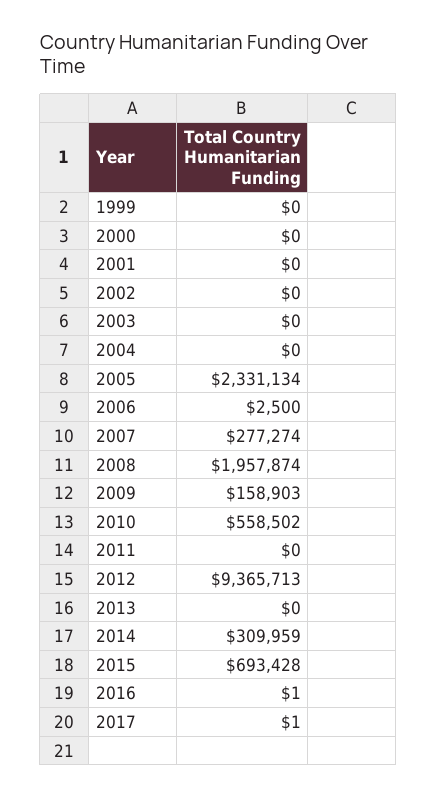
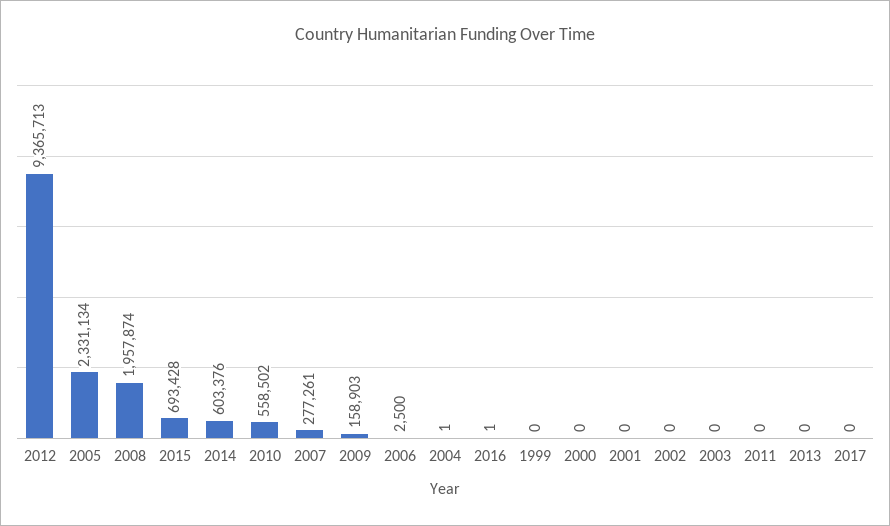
2004: 0 -> 1
2007: 277274 -> 277261
2014: 309959 -> 603376
2017: 1 -> 0

